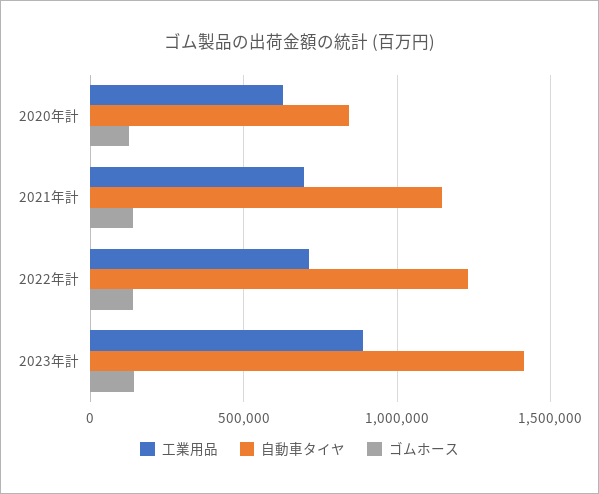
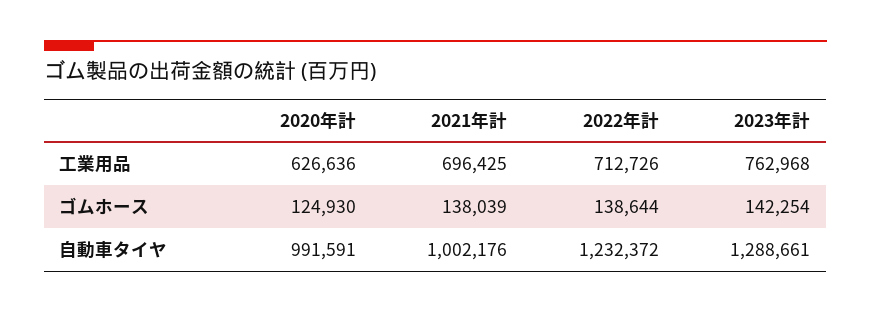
自動車タイヤ, 2020年計: 850000 -> 991591
自動車タイヤ, 2021年計: 1150000 -> 1002176
工業用品, 2023年計: 900000 -> 762968
自動車タイヤ, 2023年計: 1400000 -> 1288661

